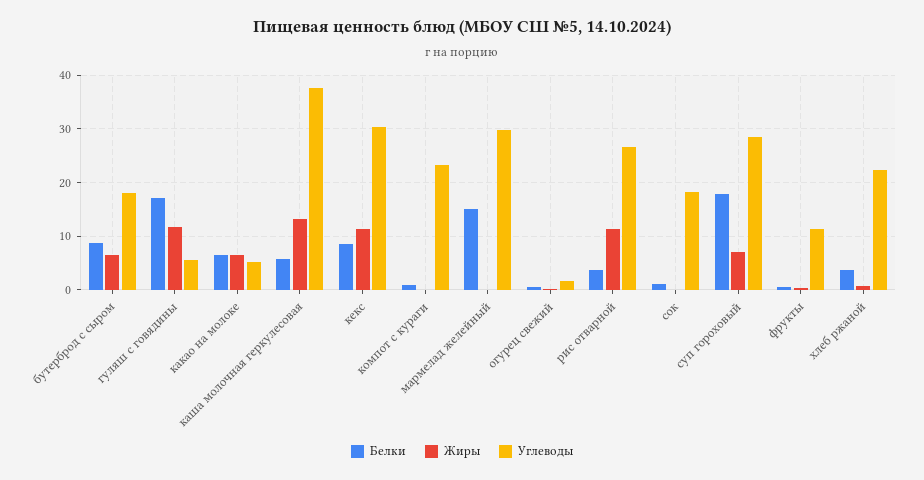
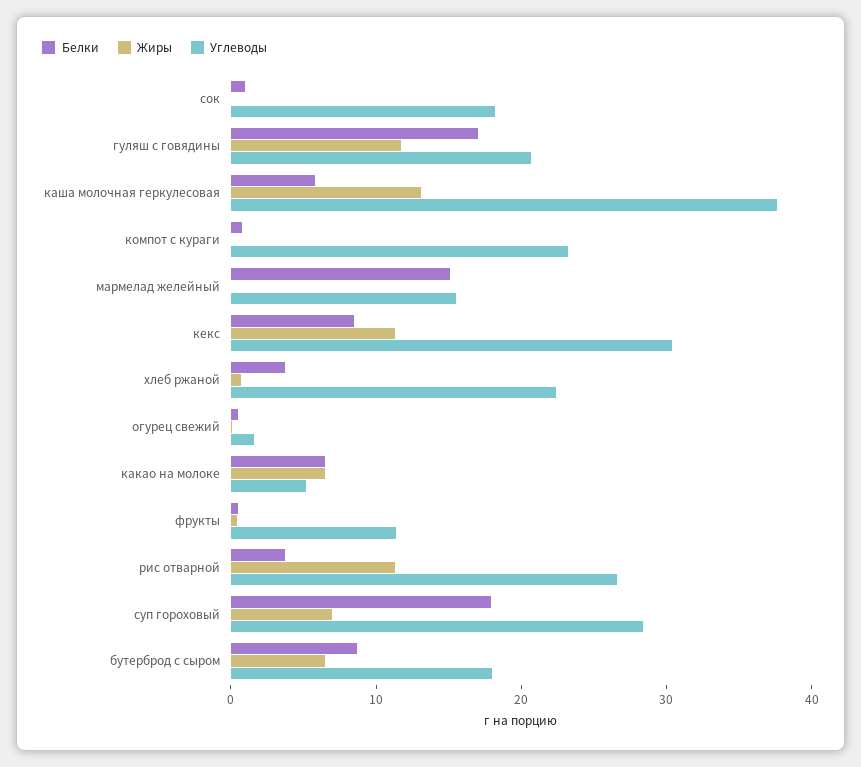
Углеводы, гуляш с говядины: 6 -> 20
Углеводы, мармелад желейный: 30 -> 16

